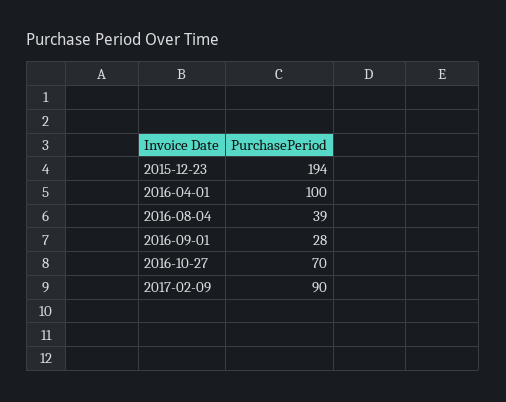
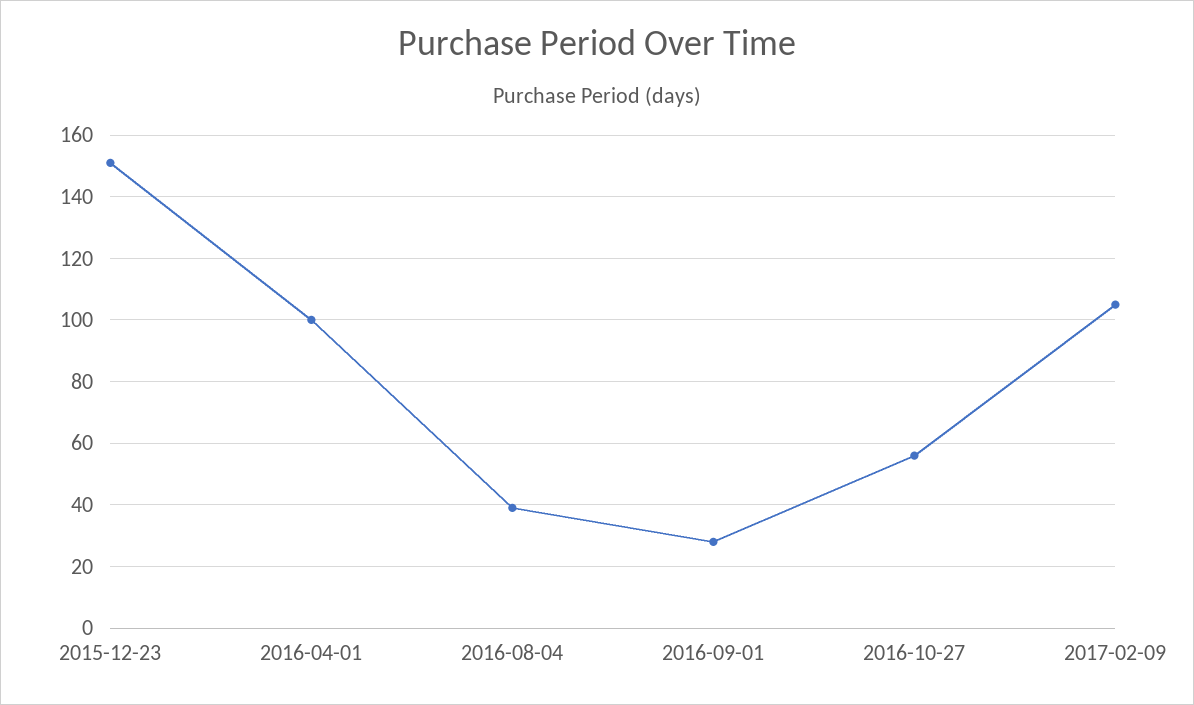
2015-12-23: 194 -> 150
2016-10-27: 70 -> 55
2017-02-09: 90 -> 105

